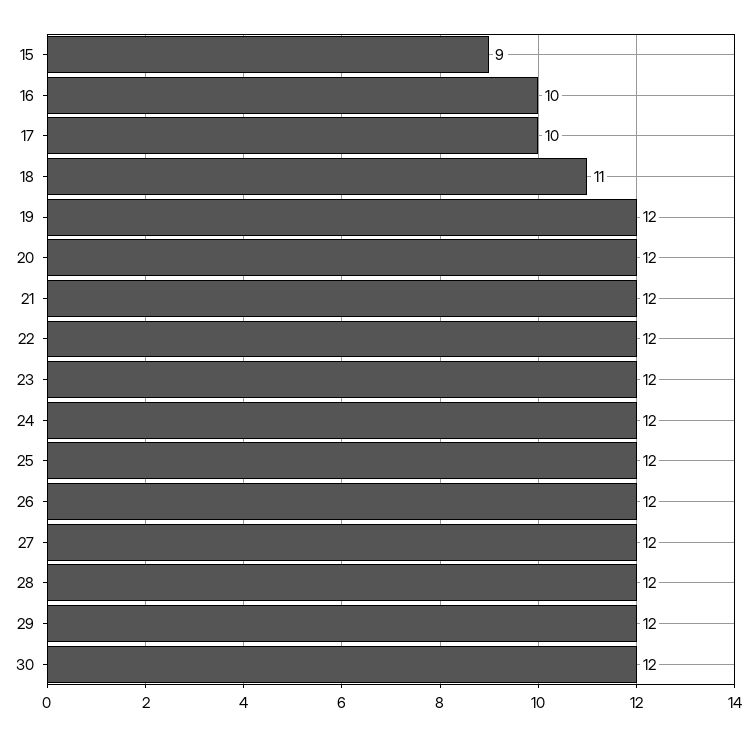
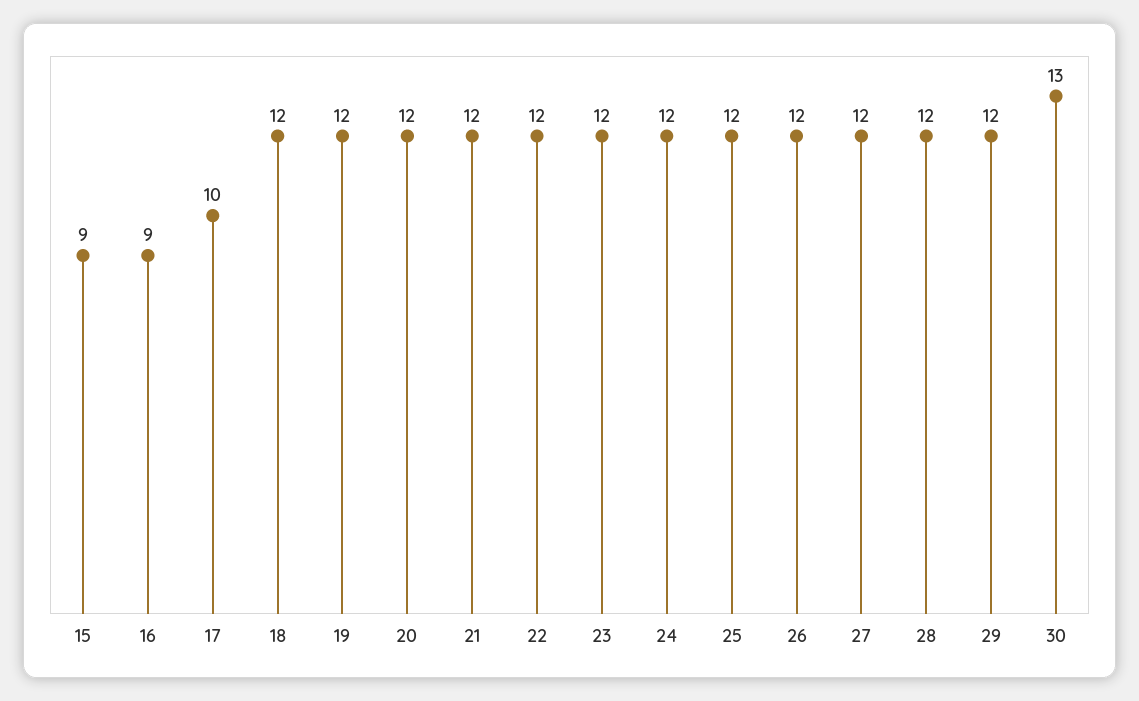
16: 10 -> 9
18: 11 -> 12
30: 12 -> 13

